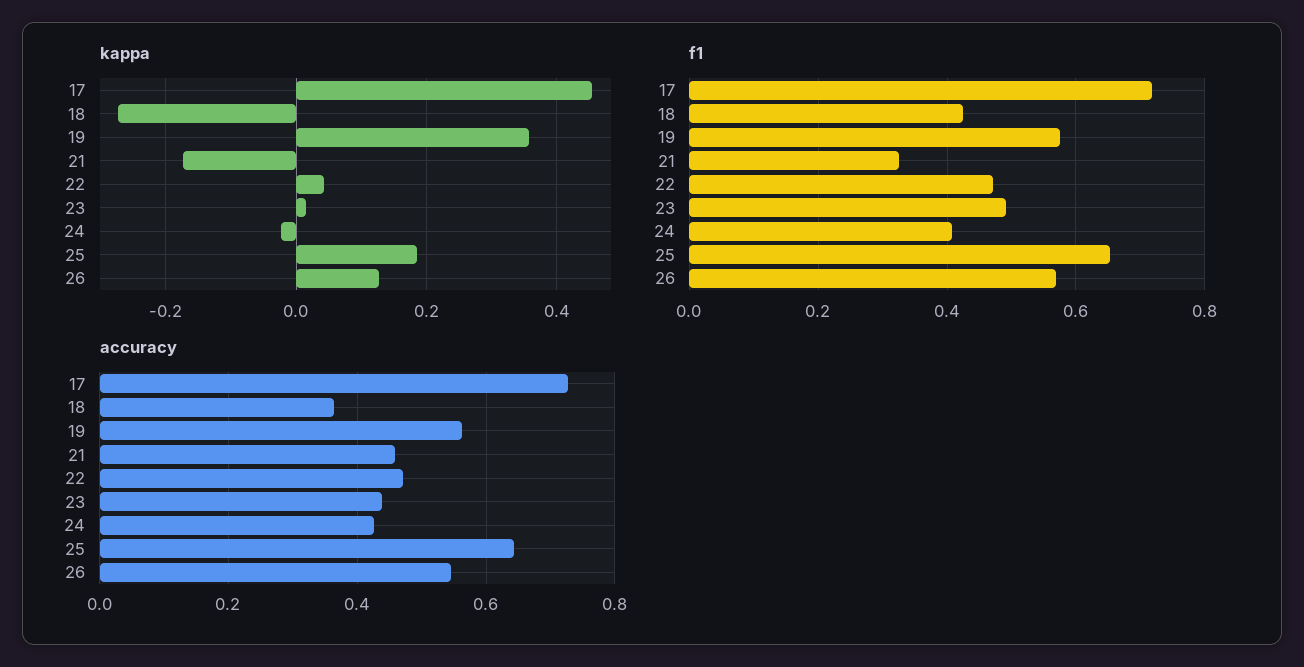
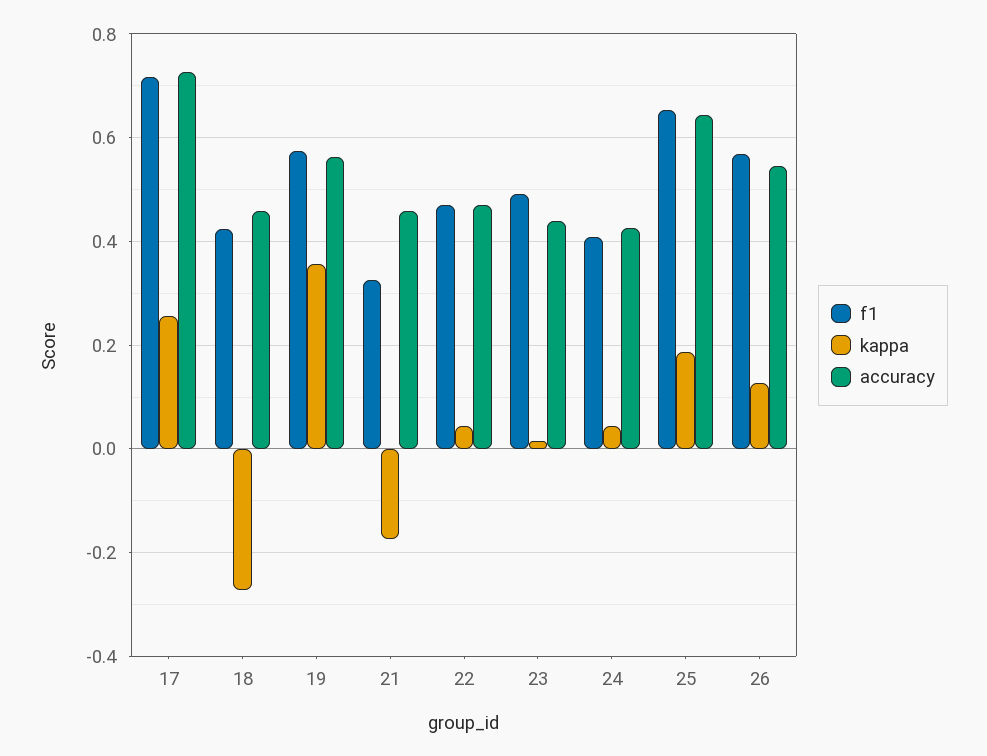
kappa, 17: 0.46 -> 0.26
kappa, 24: -0.02 -> 0.04
accuracy, 18: 0.36 -> 0.46

